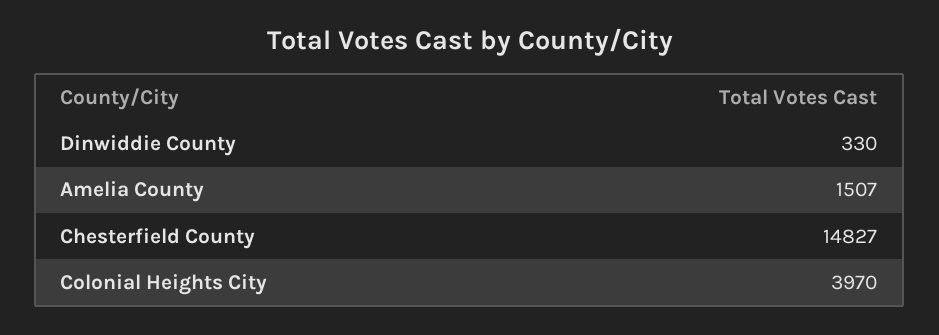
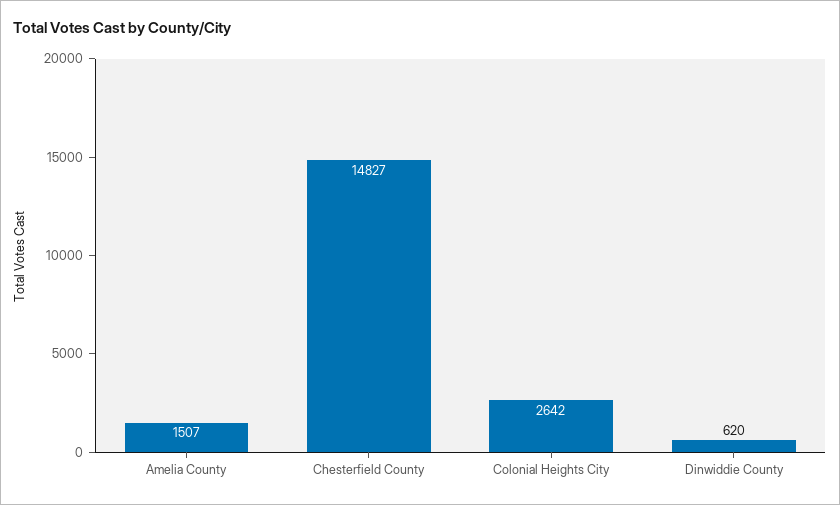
Dinwiddie County: 330 -> 620
Colonial Heights City: 3970 -> 2642

